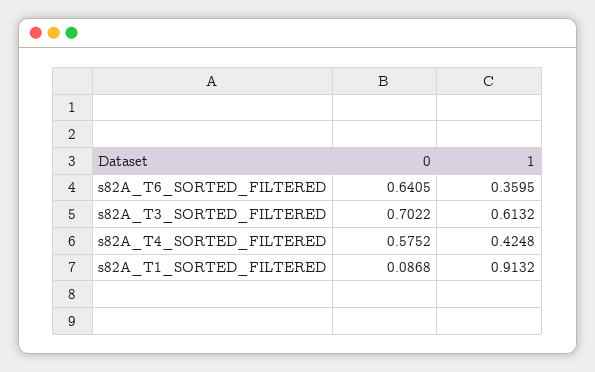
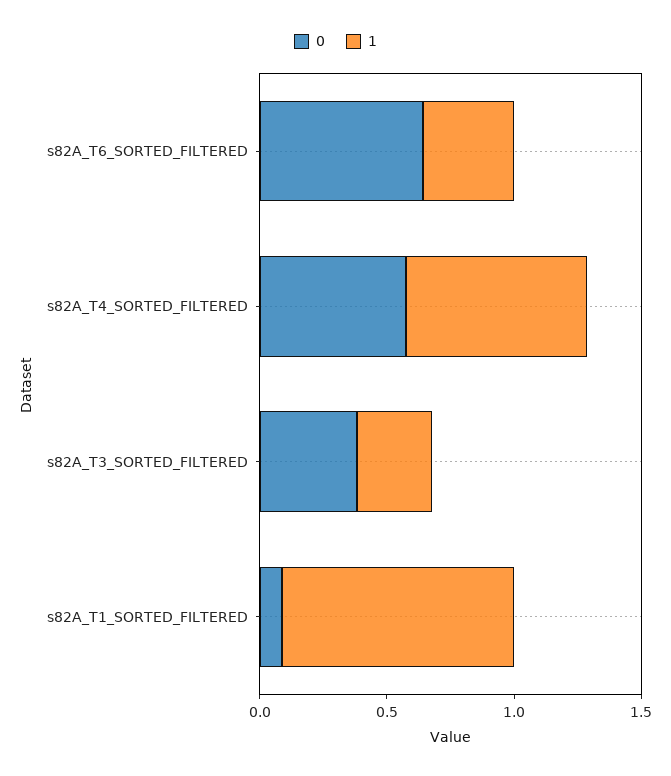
0, s82A_T3_SORTED_FILTERED: 0.7022 -> 0.4
1, s82A_T3_SORTED_FILTERED: 0.6132 -> 0.3
1, s82A_T4_SORTED_FILTERED: 0.4248 -> 0.7

